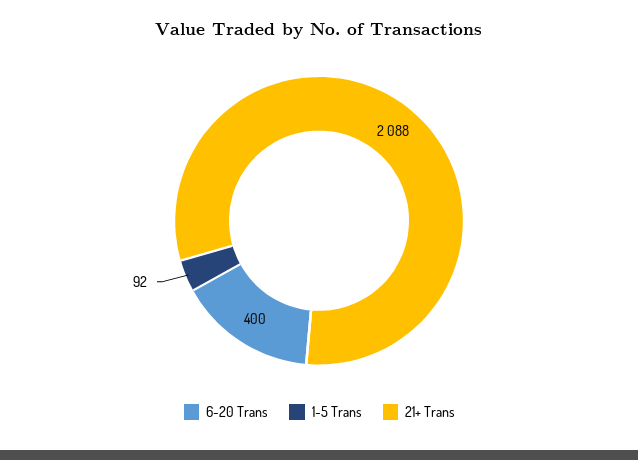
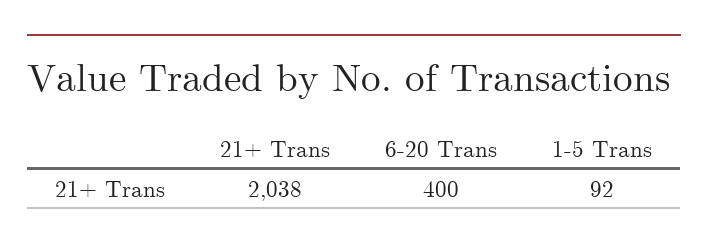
21+ Trans: 2088 -> 2038

